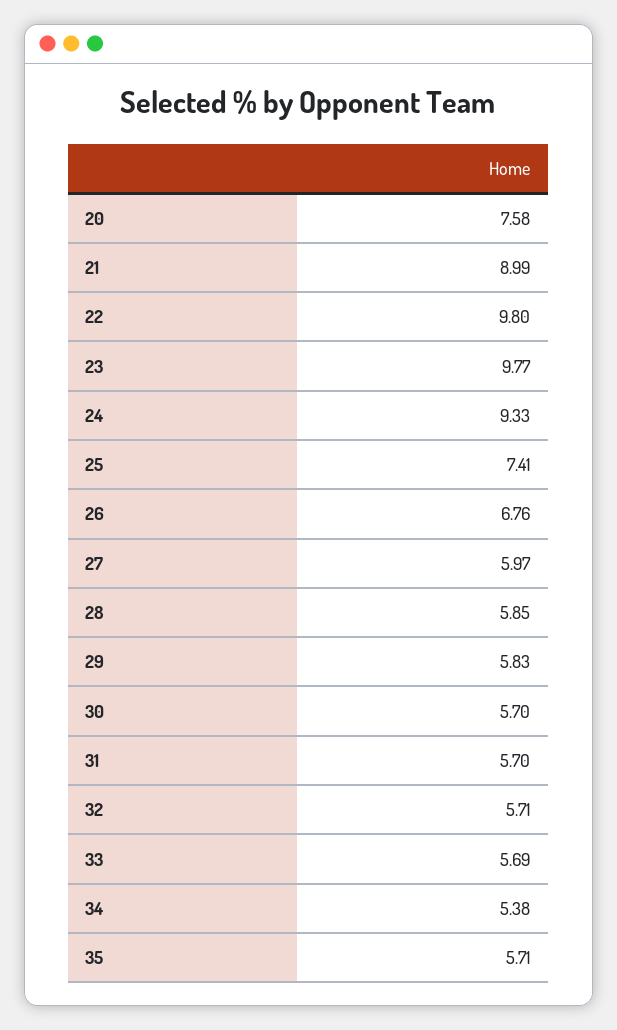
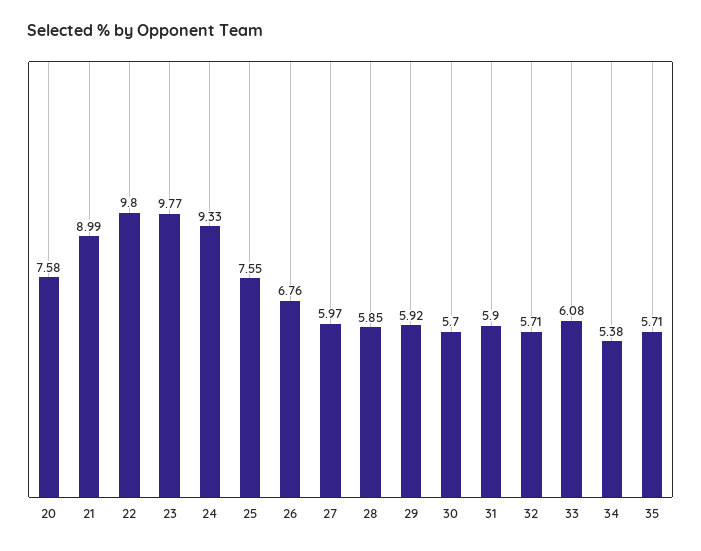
25: 7.41 -> 7.55
29: 5.83 -> 5.92
31: 5.7 -> 5.9
33: 5.69 -> 6.08

